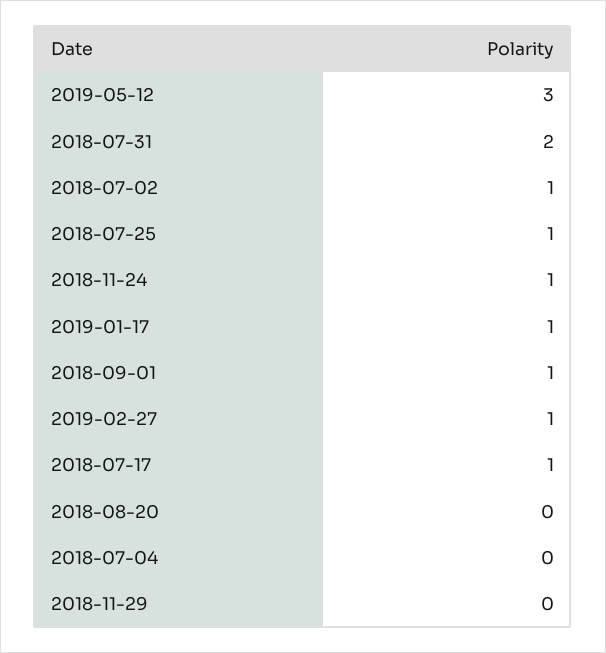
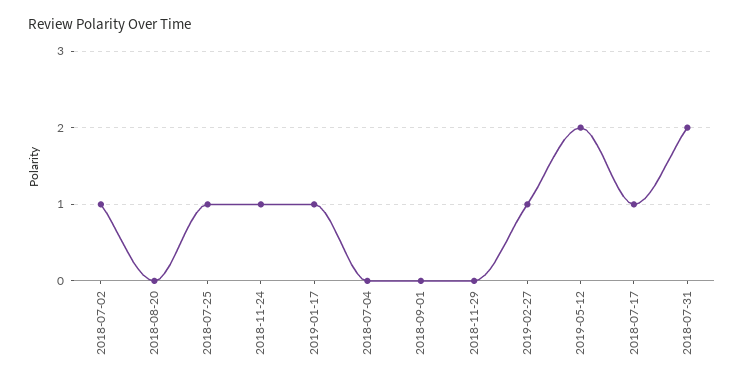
2019-05-12: 3 -> 2
2018-09-01: 1 -> 0

